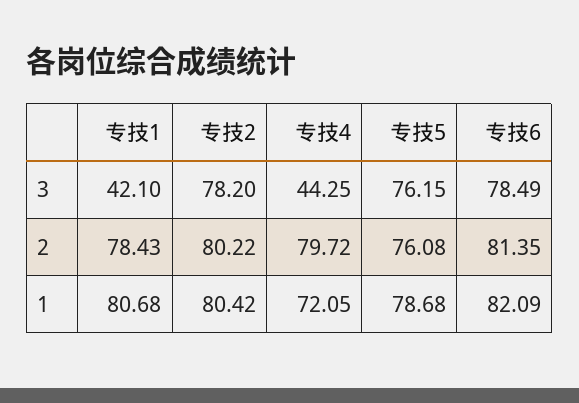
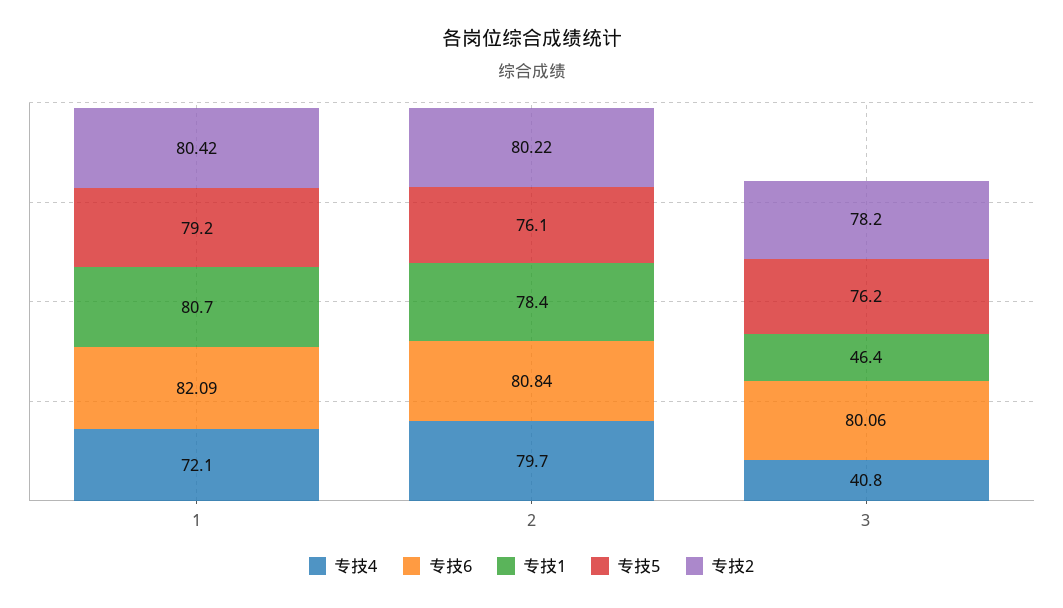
专技1, 3: 42.1 -> 46.4
专技4, 3: 44.25 -> 40.8
专技6, 3: 78.49 -> 80.06
专技6, 2: 81.35 -> 80.84
专技5, 1: 78.68 -> 79.2

